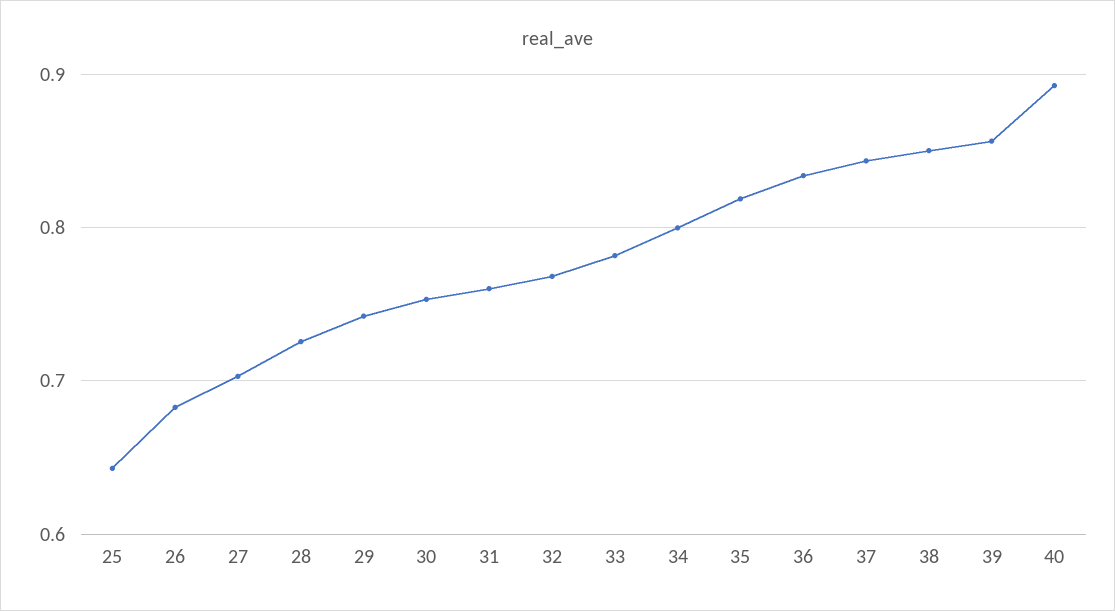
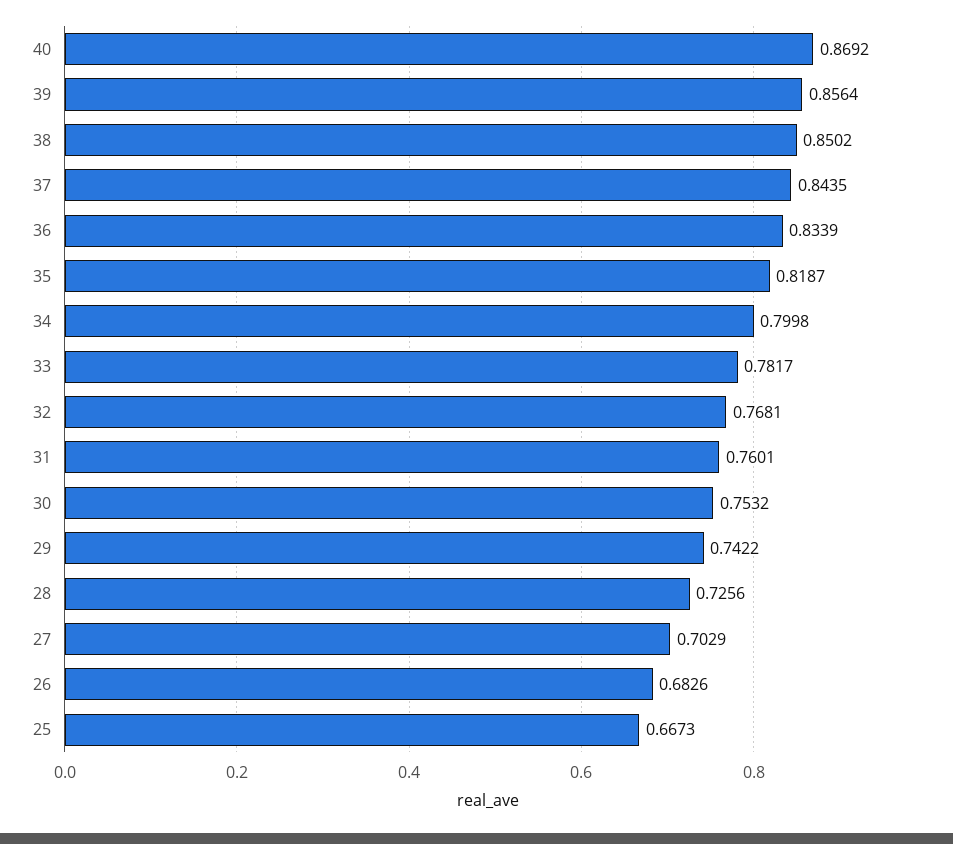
25: 0.64 -> 0.6673
40: 0.89 -> 0.8692

